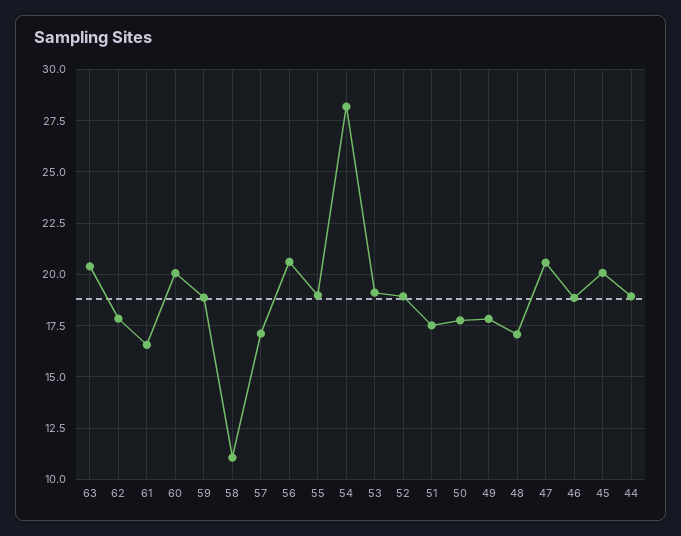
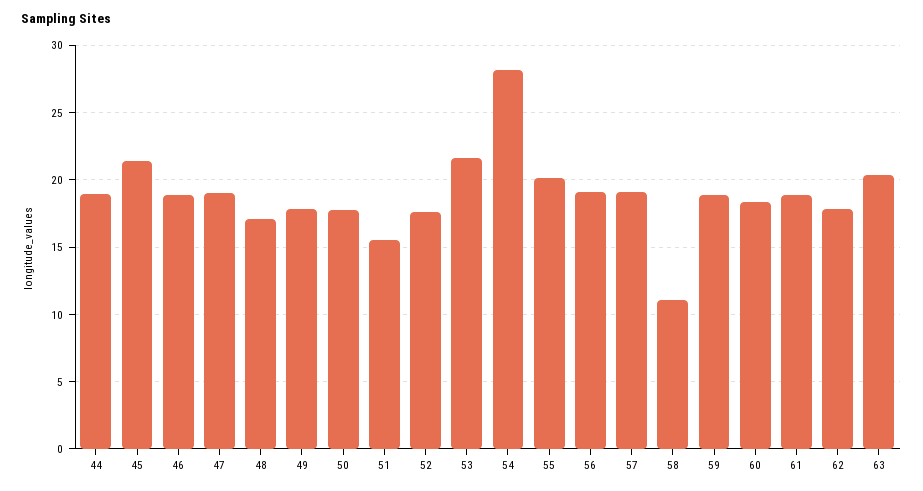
61: 16.5 -> 19
60: 20 -> 18.5
57: 17 -> 19
56: 20.5 -> 19
55: 19 -> 20
53: 19 -> 21.5
52: 19 -> 17.5
51: 17.5 -> 15.5
47: 20.5 -> 19
45: 20 -> 21.5

